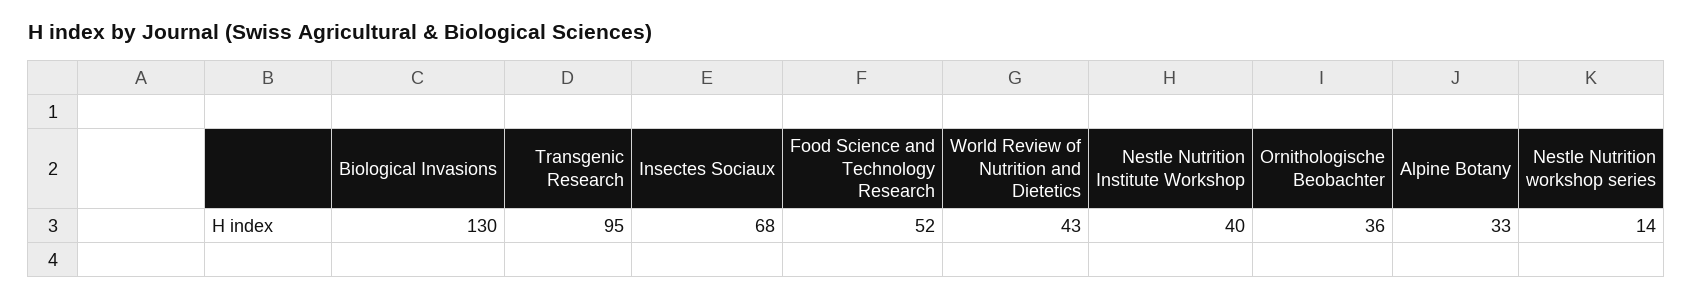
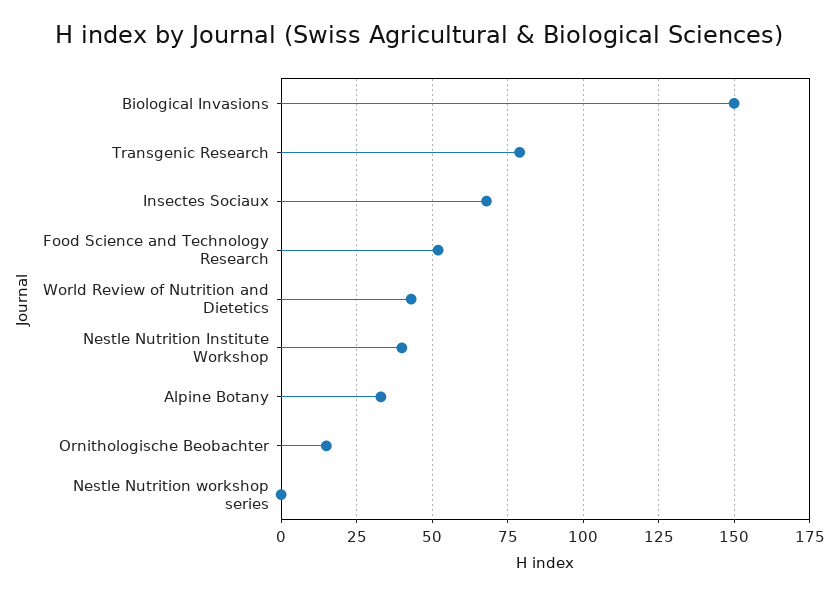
Biological Invasions: 130 -> 150
Transgenic Research: 95 -> 80
Ornithologische Beobachter: 36 -> 15
Nestle Nutrition workshop series: 14 -> 0

